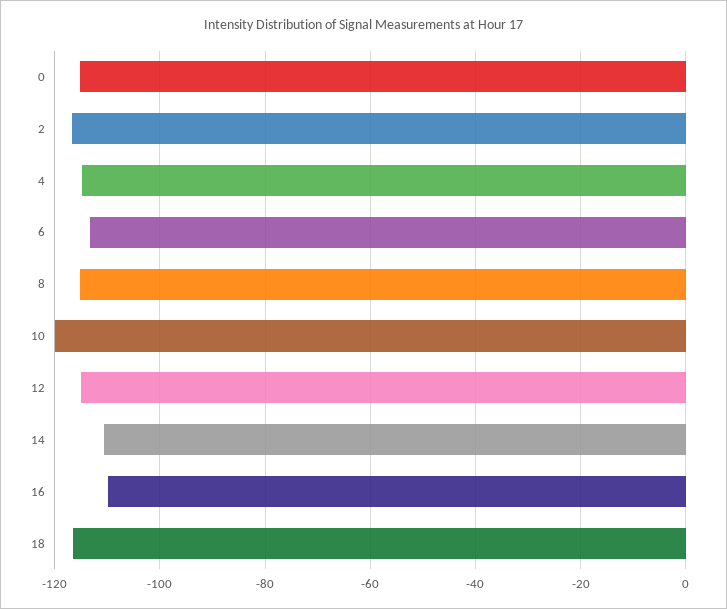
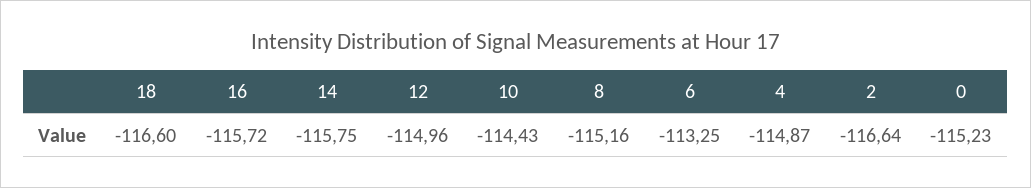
10: -120 -> -114.43
14: -110 -> -115.75
16: -110 -> -115.72

